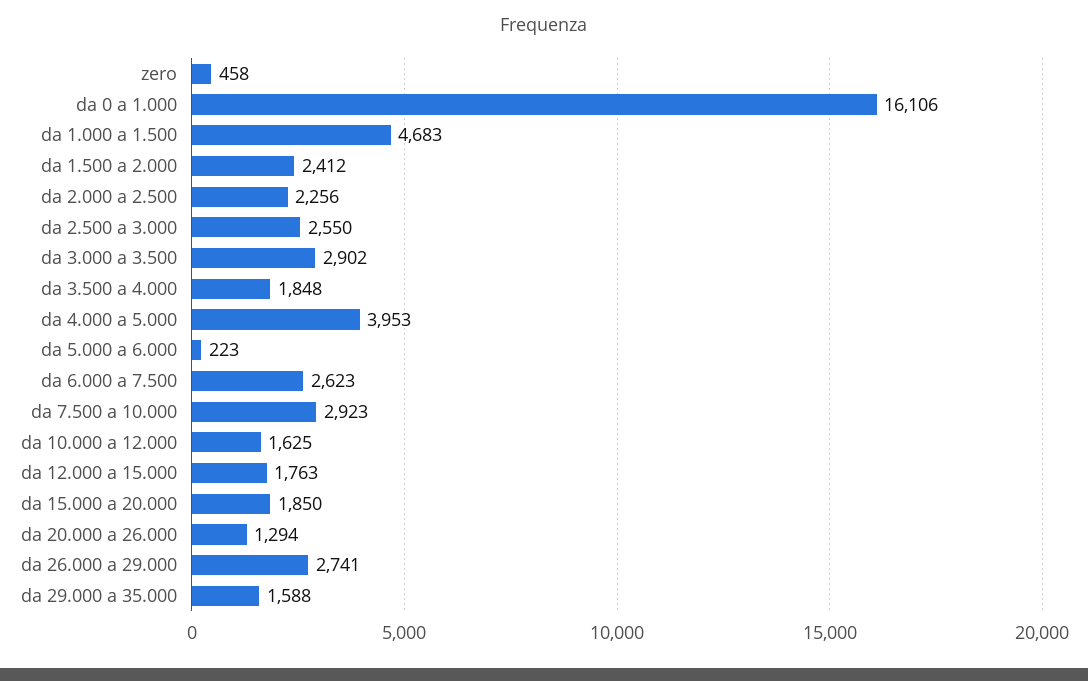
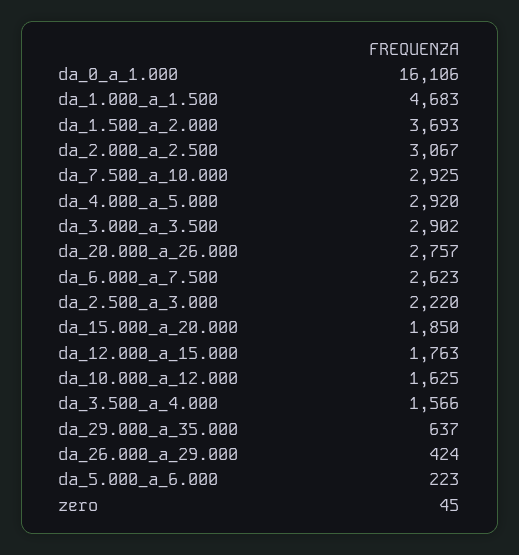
zero: 458 -> 45
da 1.500 a 2.000: 2412 -> 3693
da 2.000 a 2.500: 2256 -> 3067
da 2.500 a 3.000: 2550 -> 2220
da 3.500 a 4.000: 1848 -> 1566
da 4.000 a 5.000: 3953 -> 2920
da 7.500 a 10.000: 2923 -> 2925
da 20.000 a 26.000: 1294 -> 2757
da 26.000 a 29.000: 2741 -> 424
da 29.000 a 35.000: 1588 -> 637

